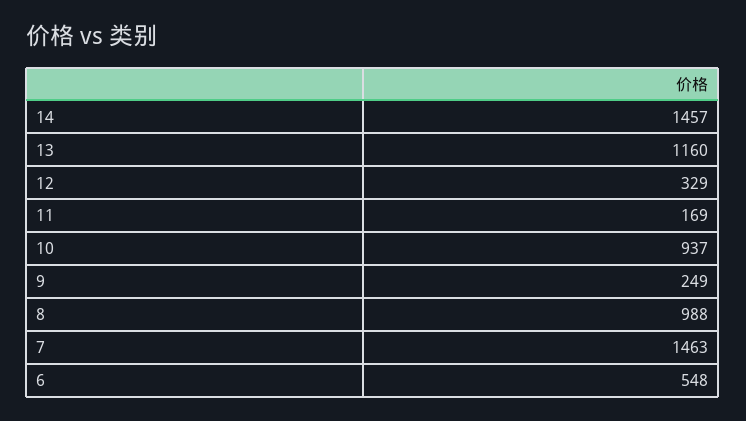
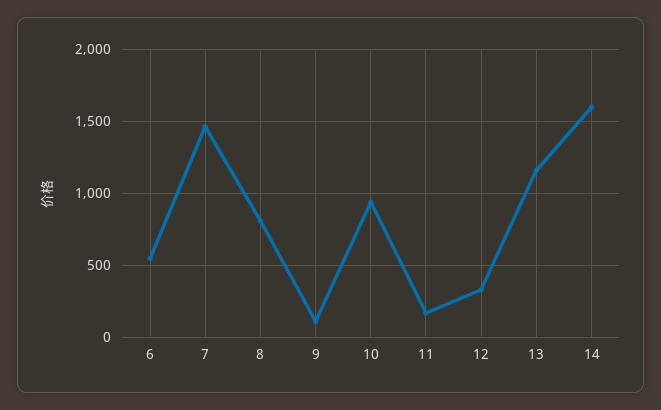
14: 1457 -> 1600
9: 249 -> 100
8: 988 -> 800

